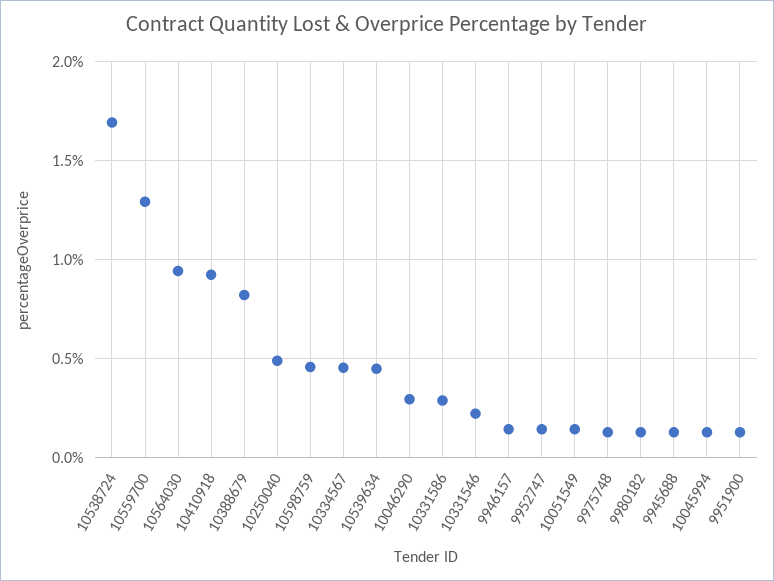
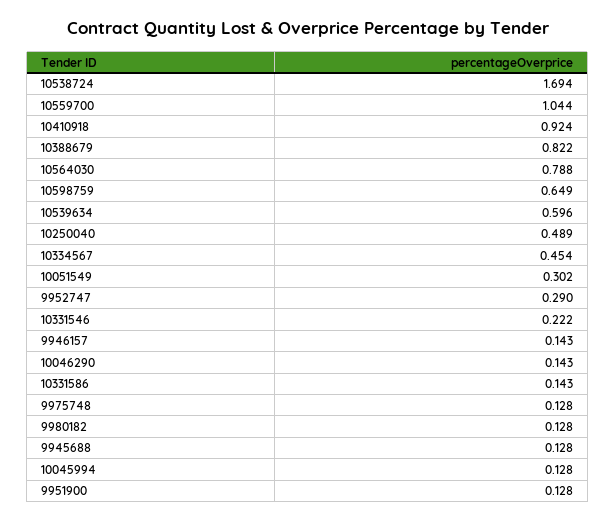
10559700: 1.3 -> 1.044
10564030: 0.95 -> 0.788
10598759: 0.45 -> 0.649
10539634: 0.45 -> 0.596
10046290: 0.3 -> 0.143
10331586: 0.3 -> 0.143
9952747: 0.15 -> 0.29
10051549: 0.15 -> 0.302

